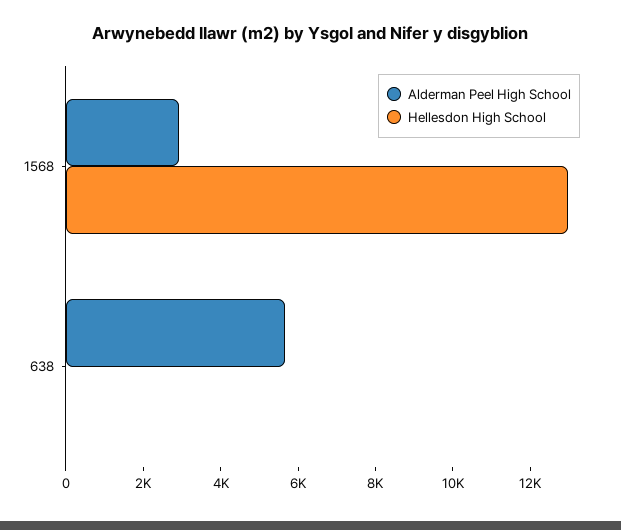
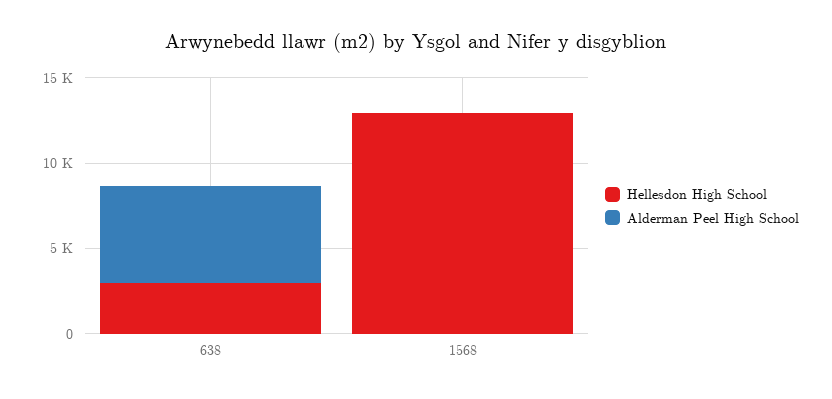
Alderman Peel High School, 1568: 3000 -> 0
Hellesdon High School, 638: 0 -> 3000

